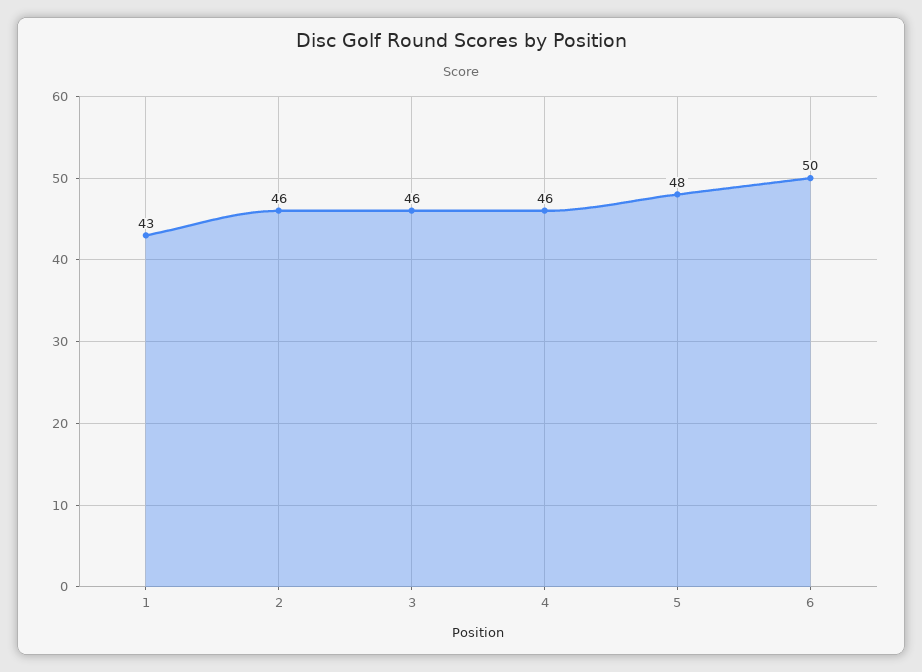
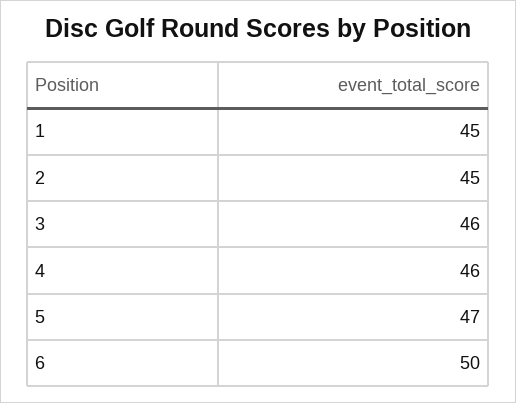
1: 43 -> 45
2: 46 -> 45
5: 48 -> 47

